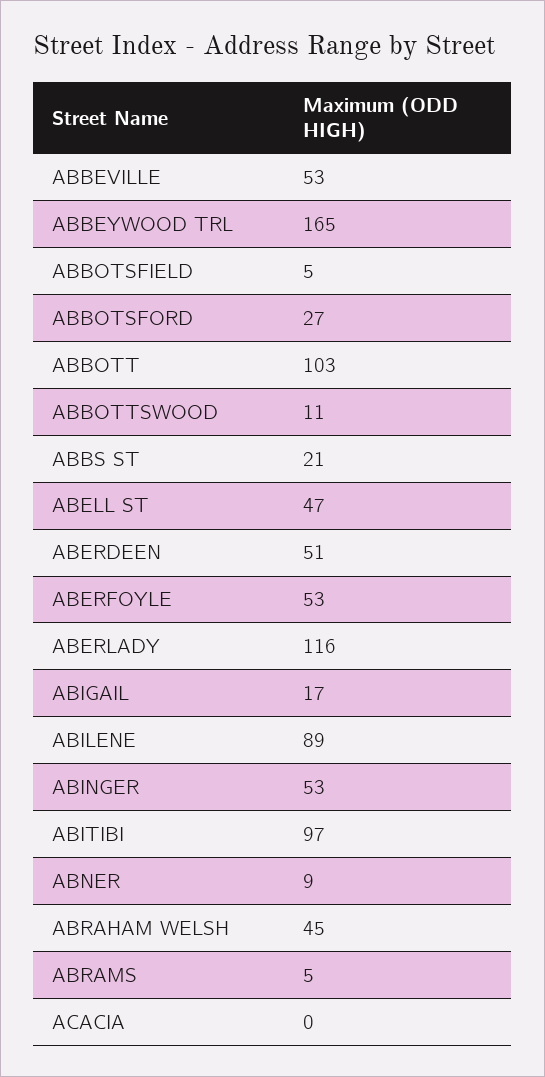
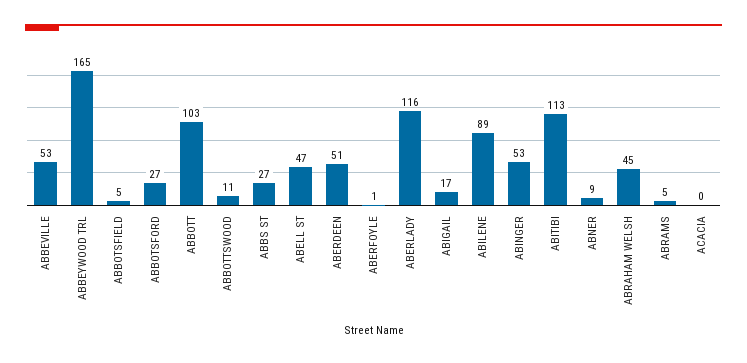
ABBS ST: 21 -> 27
ABERFOYLE: 53 -> 1
ABITIBI: 97 -> 113

